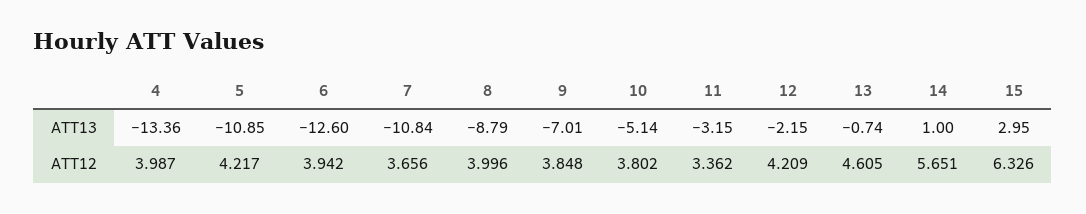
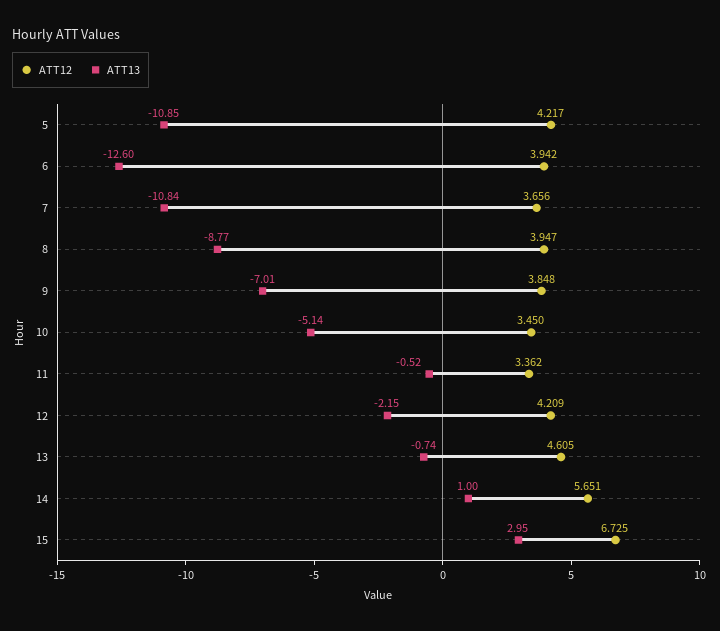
ATT13, 4: -13.36 -> none
ATT13, 8: -8.79 -> -8.77
ATT13, 11: -3.15 -> -0.52
ATT12, 4: 3.987 -> none
ATT12, 8: 3.996 -> 3.947
ATT12, 10: 3.802 -> 3.45
ATT12, 15: 6.326 -> 6.725

